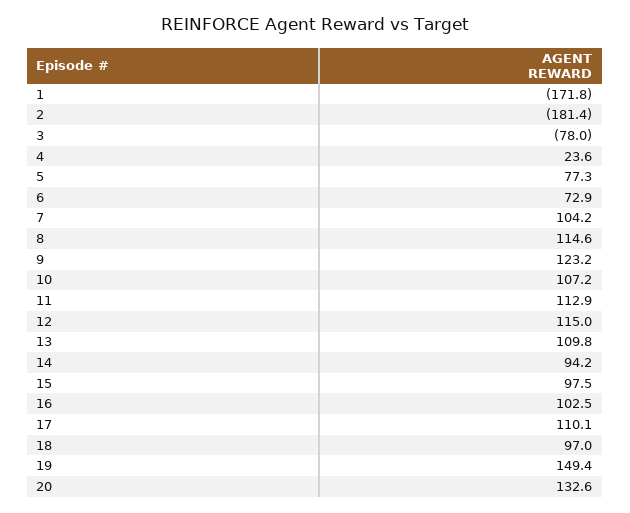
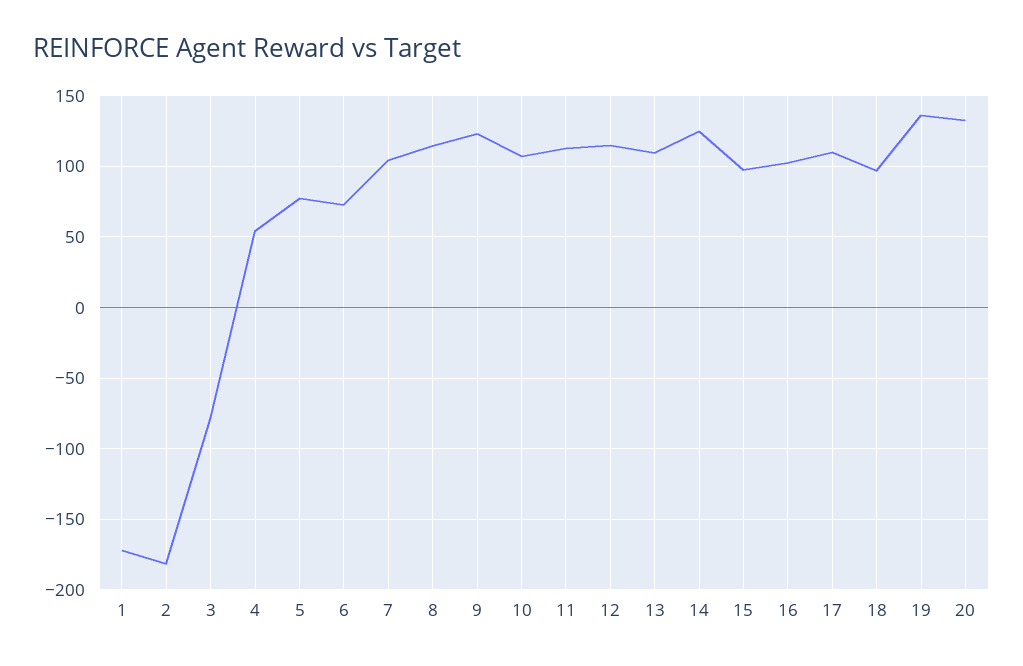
4: 23.6 -> 55
14: 94.2 -> 125
19: 149.4 -> 135

